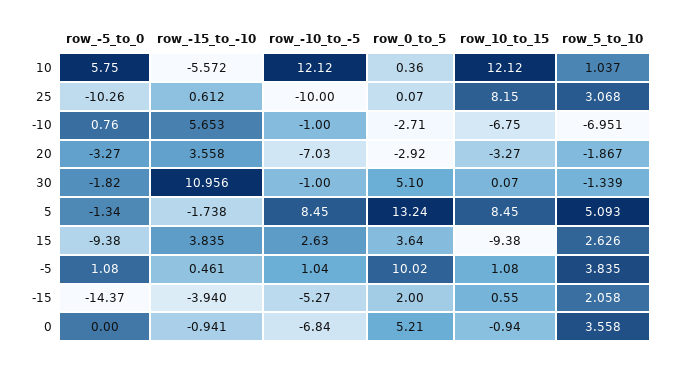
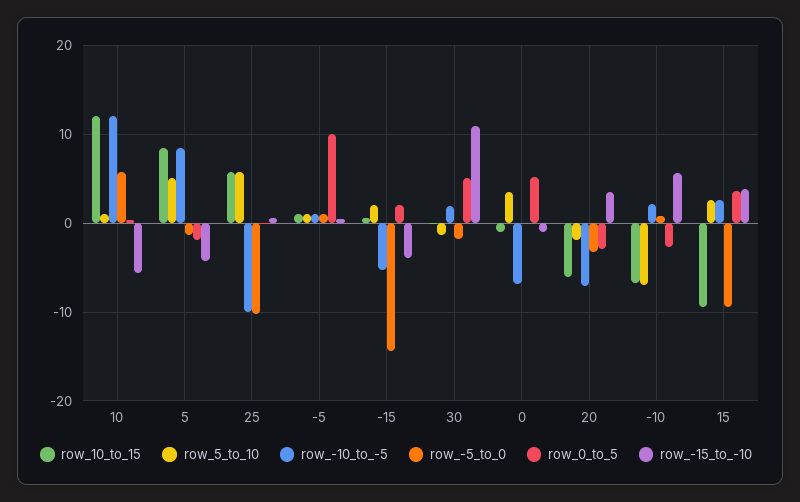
row_10_to_15, 25: 8.15 -> 6
row_5_to_10, 25: 3.068 -> 6
row_-10_to_-5, -10: -1 -> 2
row_10_to_15, 20: -3.27 -> -6
row_-10_to_-5, 30: -1 -> 2
row_-15_to_-10, 5: -1.738 -> -4
row_0_to_5, 5: 13.24 -> -2
row_5_to_10, -5: 3.835 -> 1

